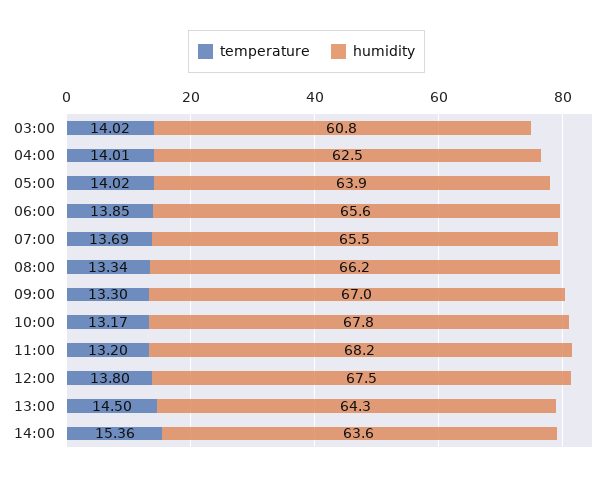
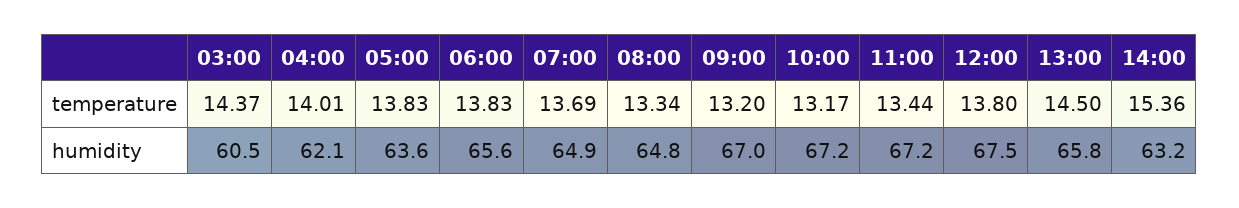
temperature, 03:00: 14.02 -> 14.37
humidity, 03:00: 60.8 -> 60.5
humidity, 04:00: 62.5 -> 62.1
temperature, 05:00: 14.02 -> 13.83
humidity, 05:00: 63.9 -> 63.6
temperature, 06:00: 13.85 -> 13.83
humidity, 07:00: 65.5 -> 64.9
humidity, 08:00: 66.2 -> 64.8
temperature, 09:00: 13.3 -> 13.2
humidity, 10:00: 67.8 -> 67.2
temperature, 11:00: 13.2 -> 13.44
humidity, 11:00: 68.2 -> 67.2
humidity, 13:00: 64.3 -> 65.8
humidity, 14:00: 63.6 -> 63.2

